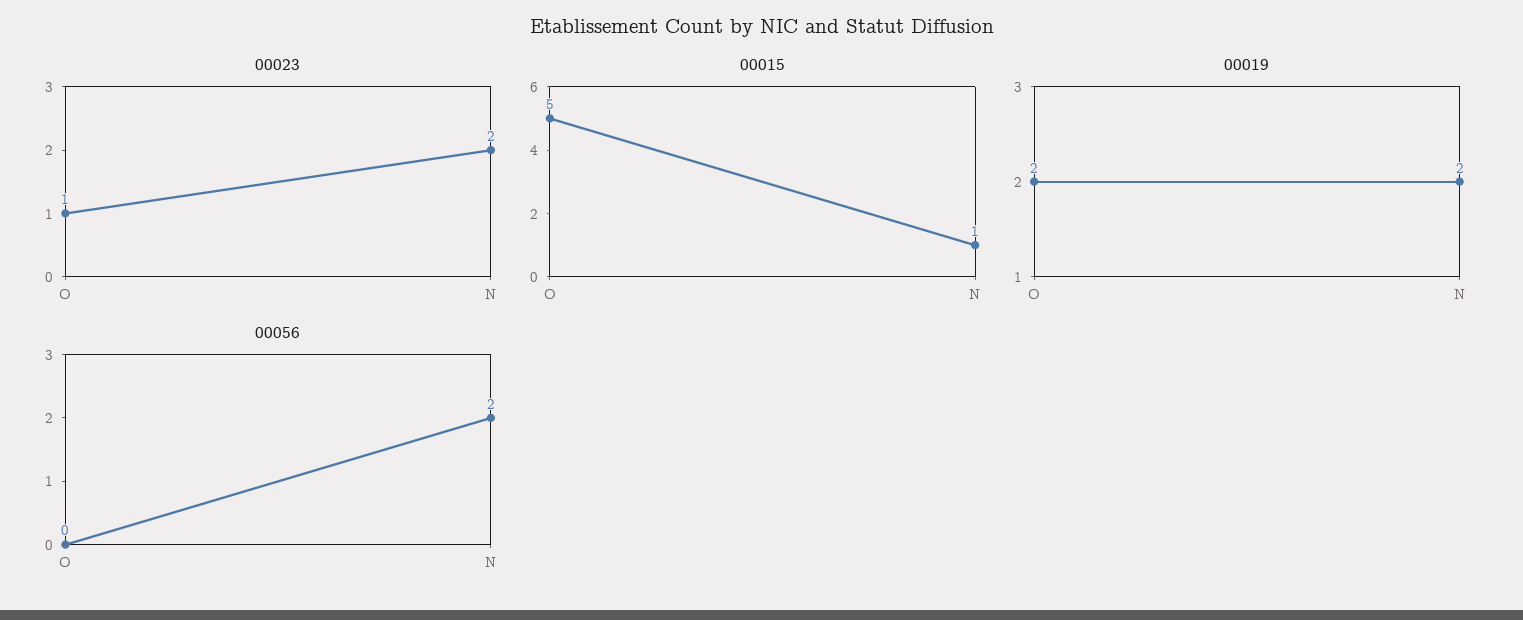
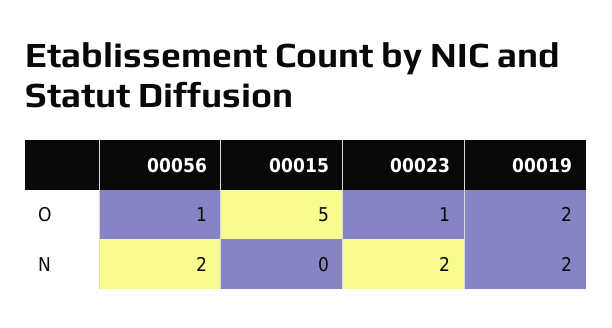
00015, N: 1 -> 0
00056, O: 0 -> 1

